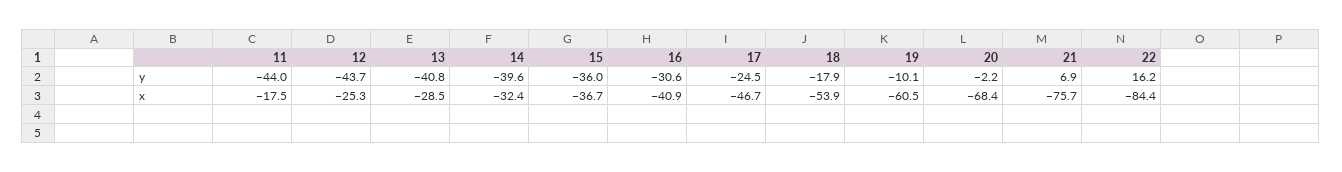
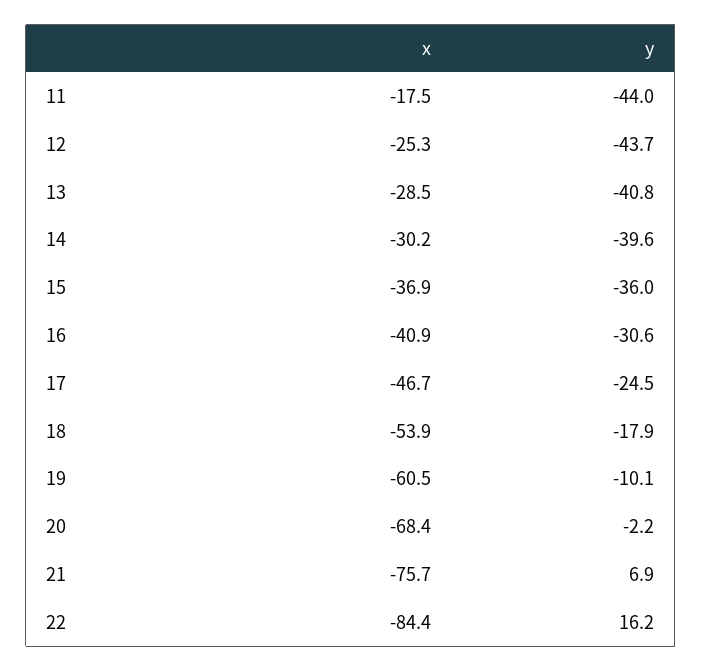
14, x: -32.4 -> -30.2
15, x: -36.7 -> -36.9

